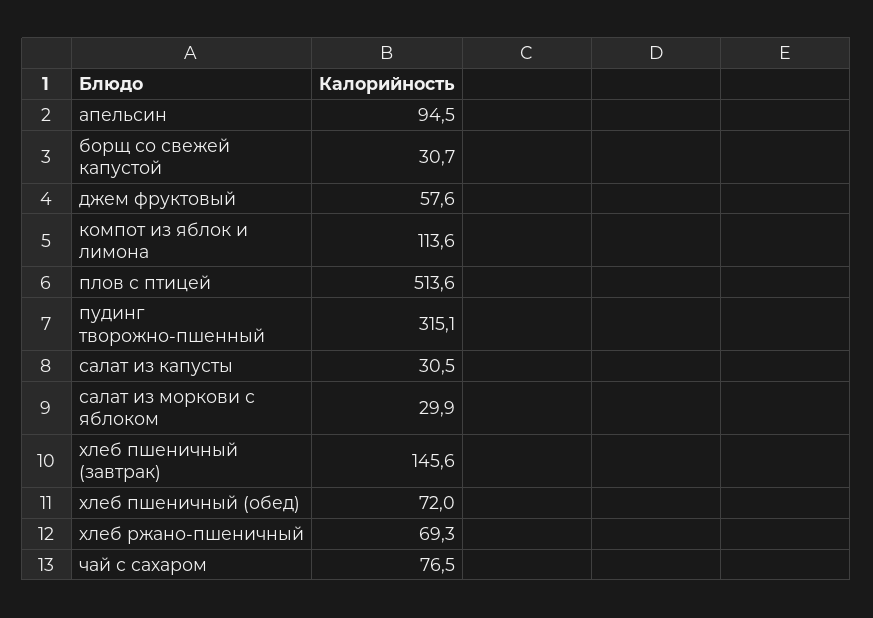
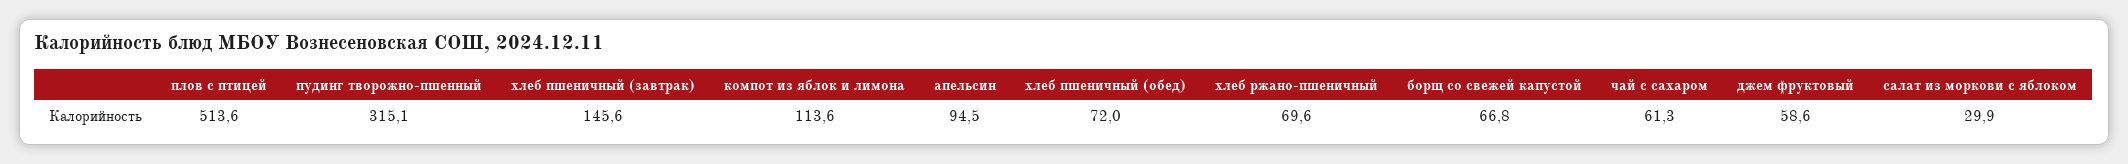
борщ со свежей капустой: 30.7 -> 66.8
джем фруктовый: 57.6 -> 58.6
салат из капусты: 30.5 -> none
хлеб ржано-пшеничный: 69.3 -> 69.6
чай с сахаром: 76.5 -> 61.3

